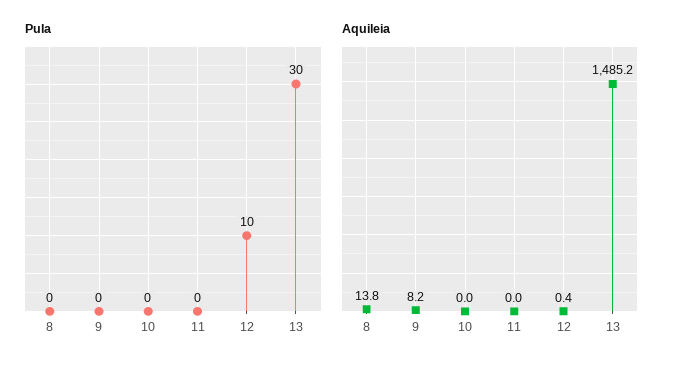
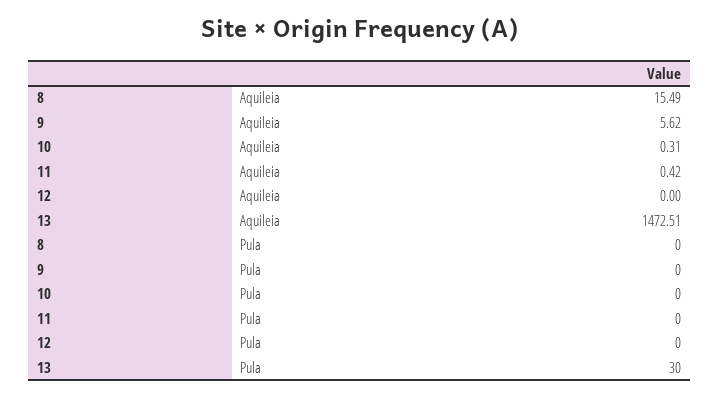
Pula, 12: 10 -> 0
Aquileia, 8: 13.8 -> 15.49
Aquileia, 9: 8.2 -> 5.62
Aquileia, 10: 0 -> 0.31
Aquileia, 11: 0 -> 0.42
Aquileia, 12: 0.4 -> 0
Aquileia, 13: 1485.2 -> 1472.51

